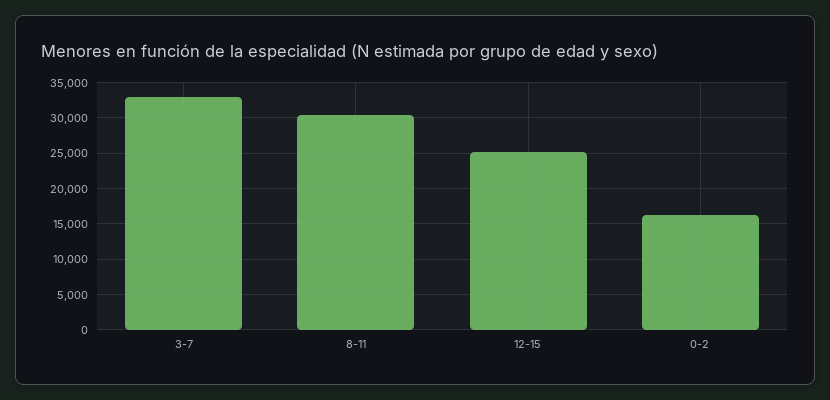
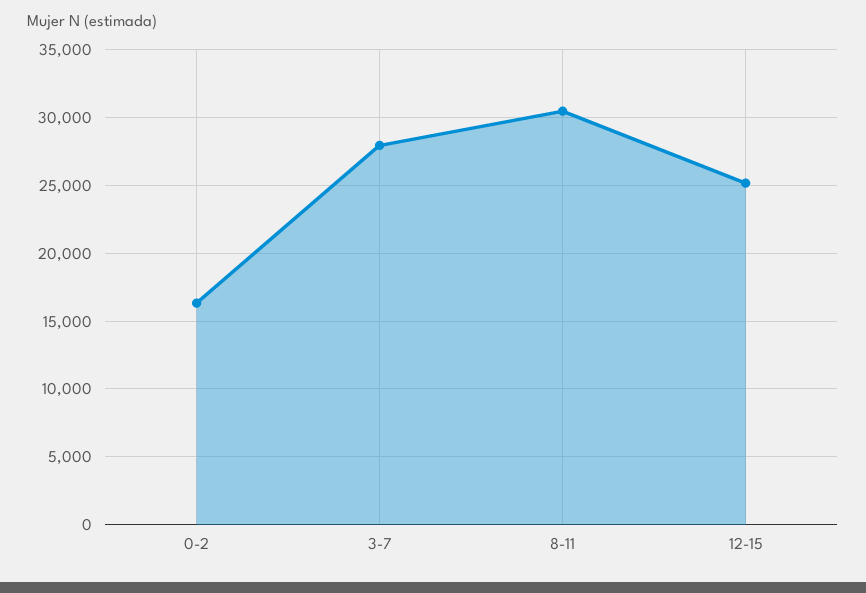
3-7: 33000 -> 28000

